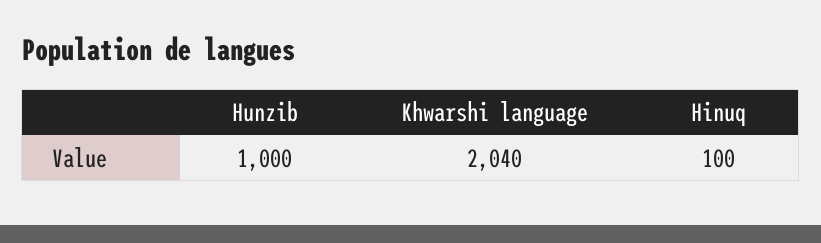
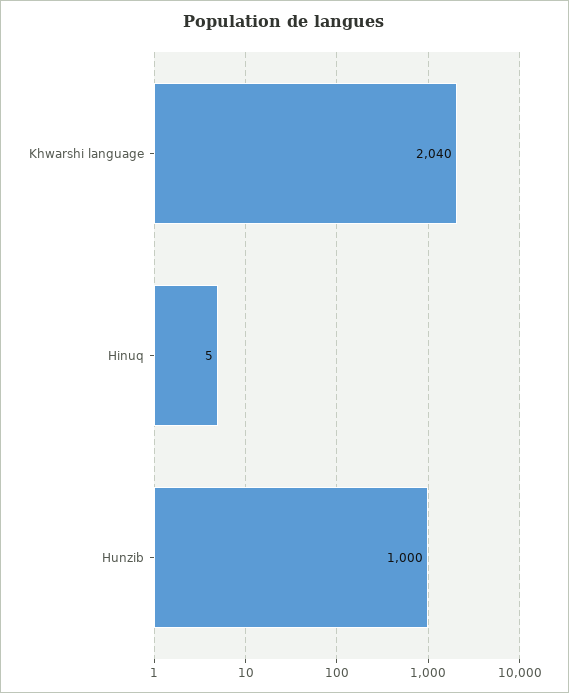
Hinuq: 100 -> 5

